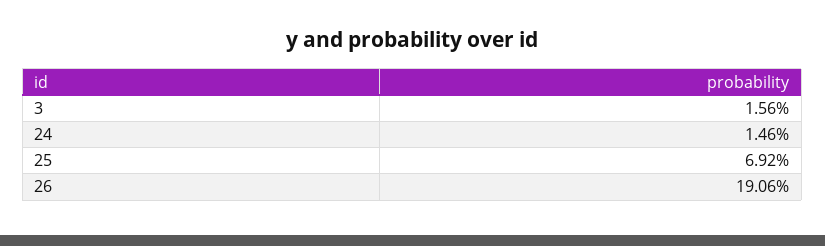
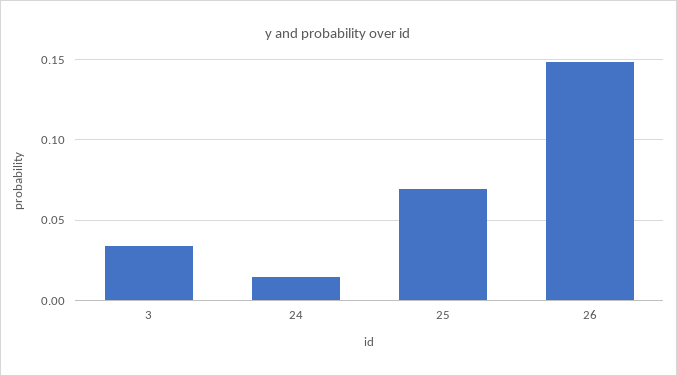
3: 0.0156 -> 0.035
26: 0.1906 -> 0.15

